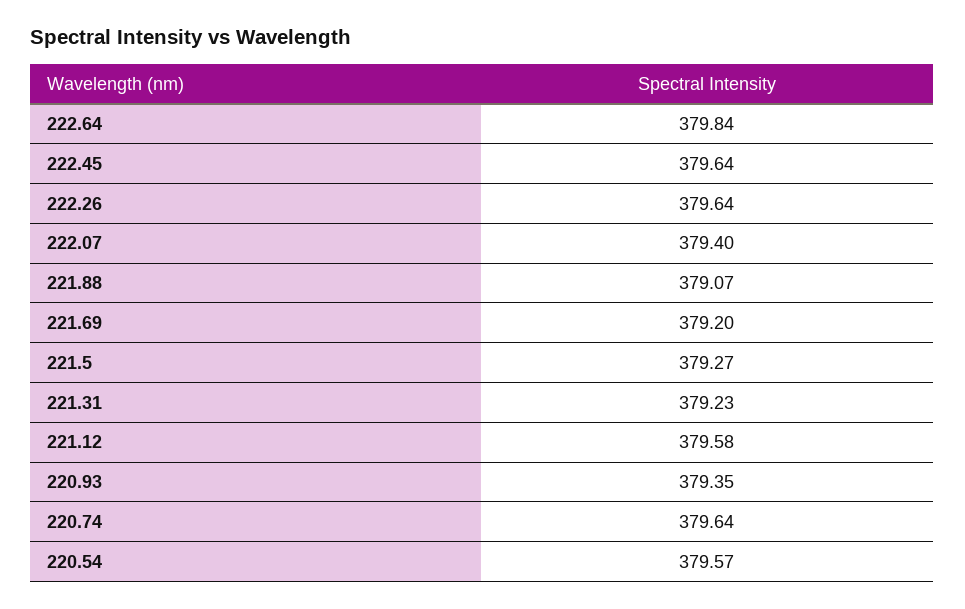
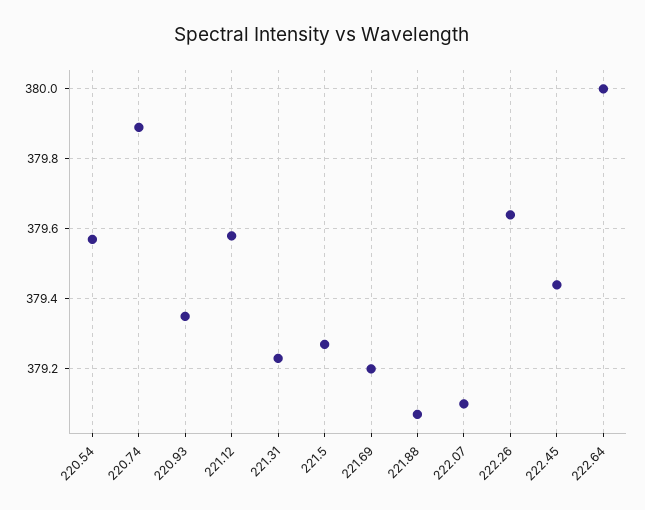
222.64: 379.84 -> 380
222.45: 379.64 -> 379.45
222.07: 379.4 -> 379.1
220.74: 379.64 -> 379.9

